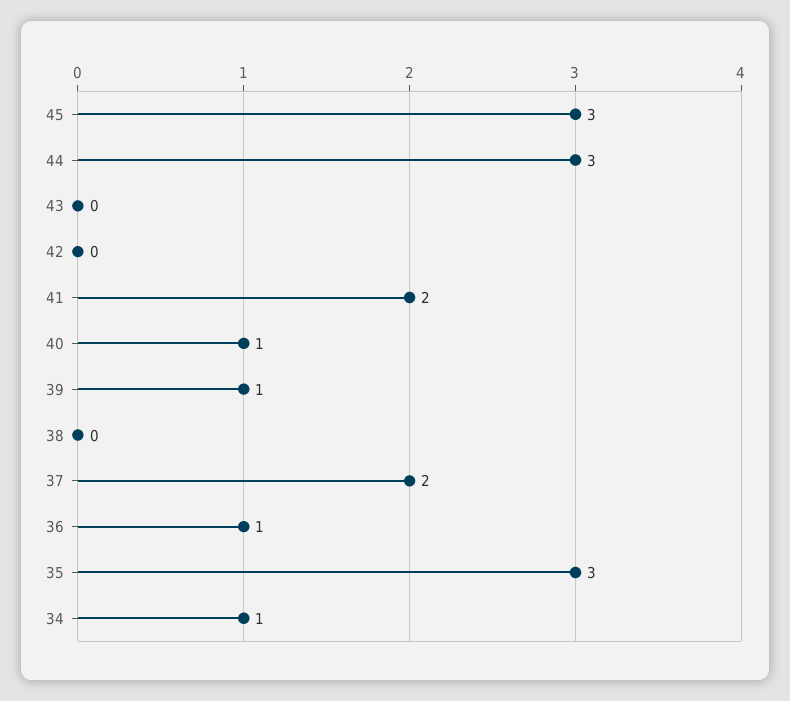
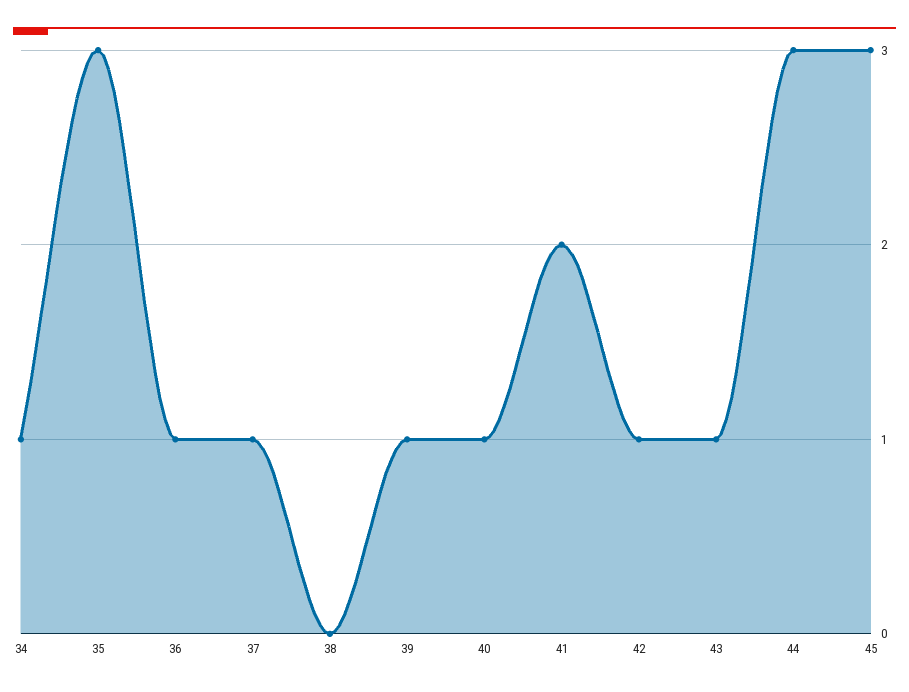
43: 0 -> 1
42: 0 -> 1
37: 2 -> 1

